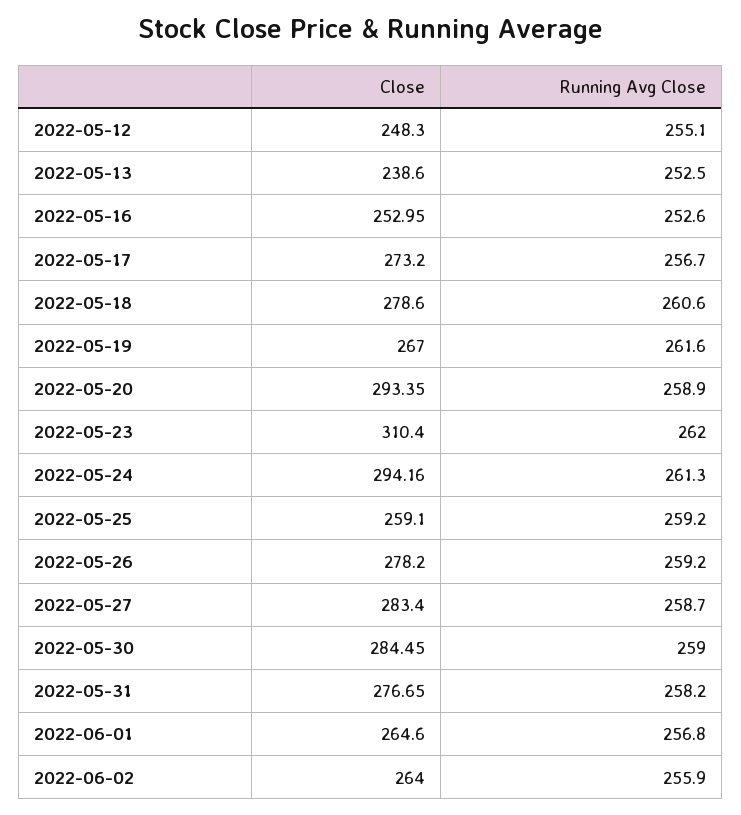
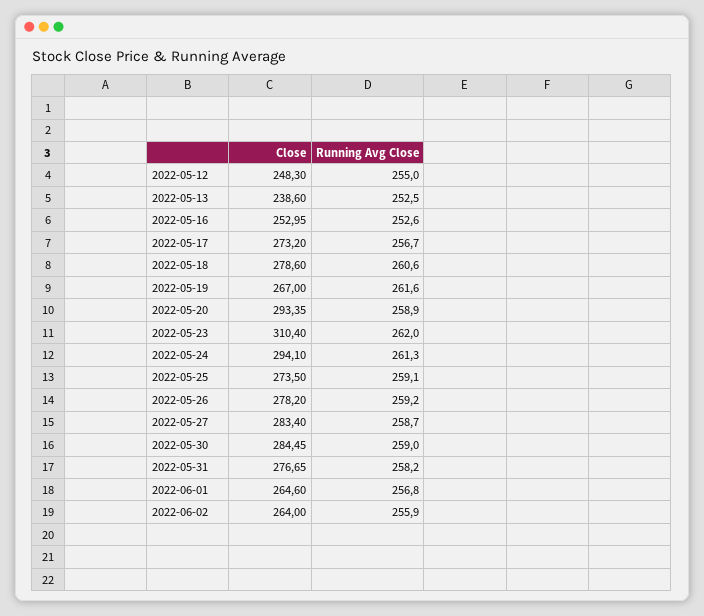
Running Avg Close, 2022-05-12: 255.1 -> 255
Close, 2022-05-24: 294.16 -> 294.1
Close, 2022-05-25: 259.1 -> 273.5
Running Avg Close, 2022-05-25: 259.2 -> 259.1

